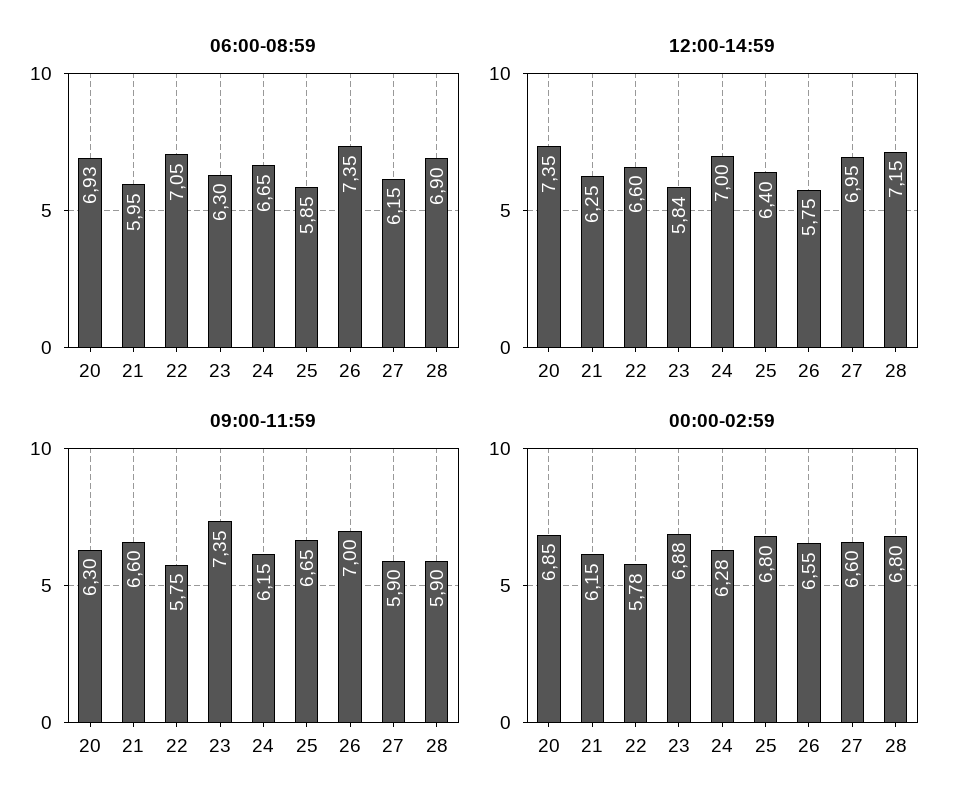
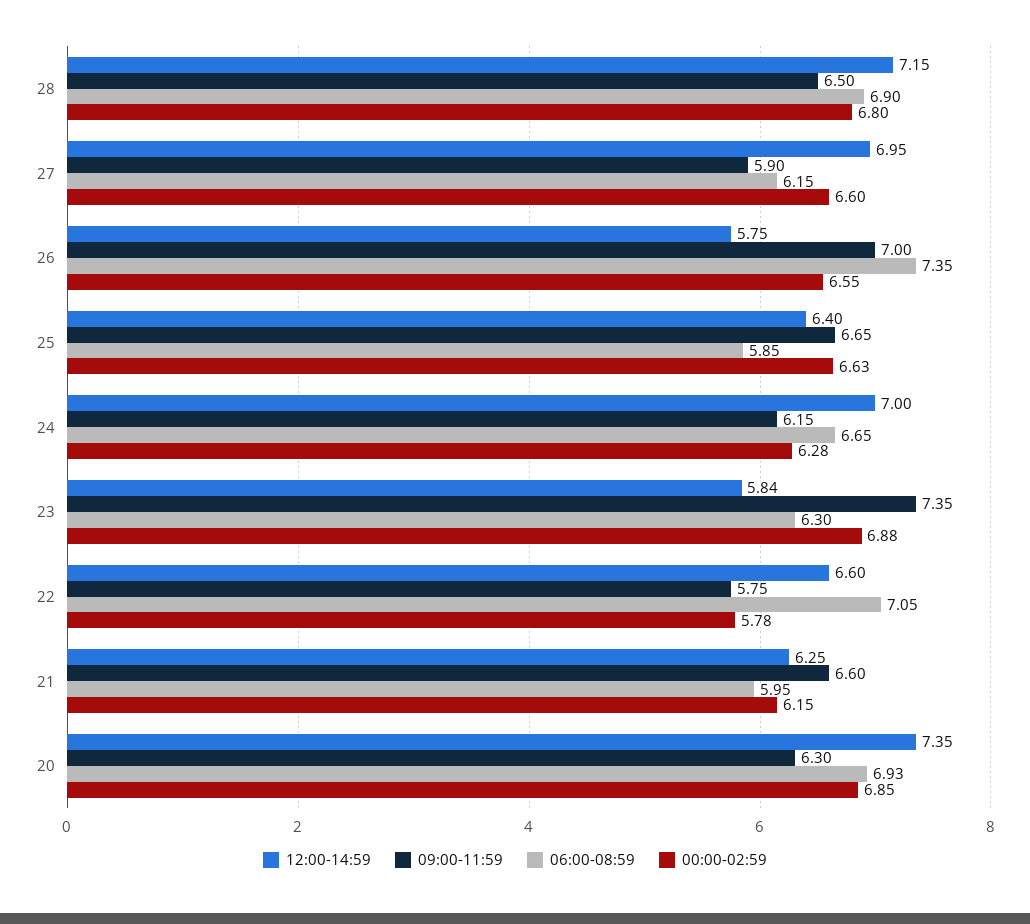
09:00-11:59, 28: 5.9 -> 6.5
00:00-02:59, 25: 6.8 -> 6.63

